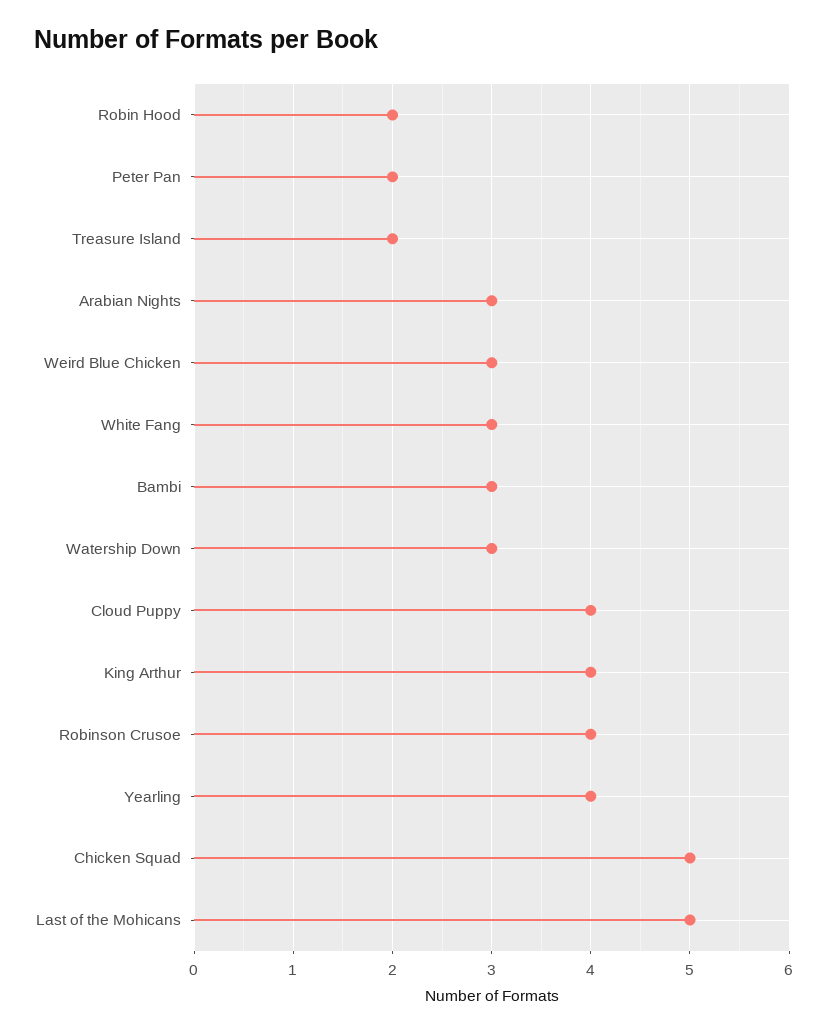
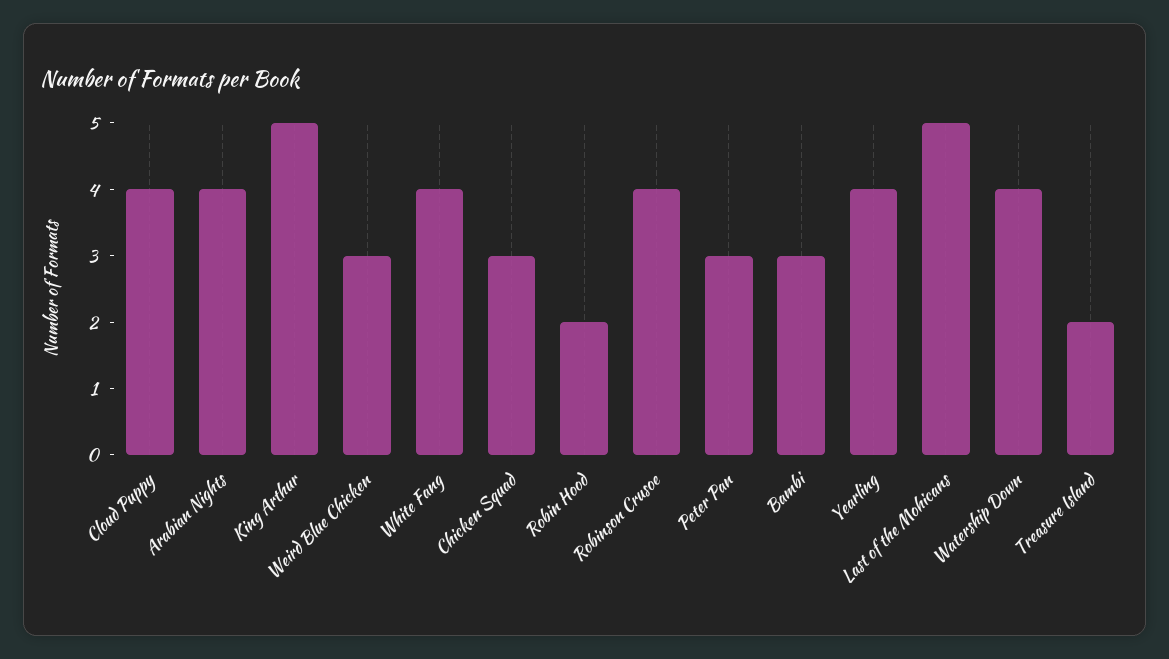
Peter Pan: 2 -> 3
Arabian Nights: 3 -> 4
White Fang: 3 -> 4
Watership Down: 3 -> 4
King Arthur: 4 -> 5
Chicken Squad: 5 -> 3

